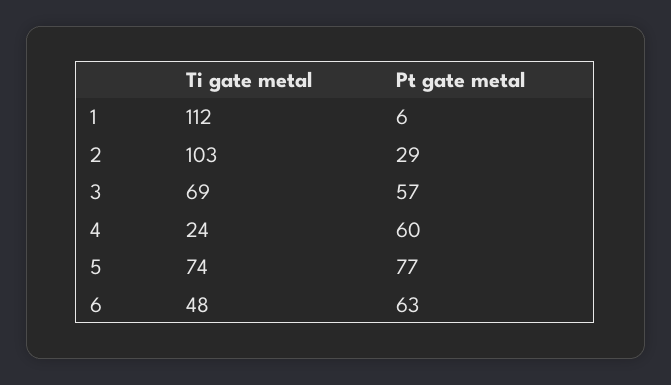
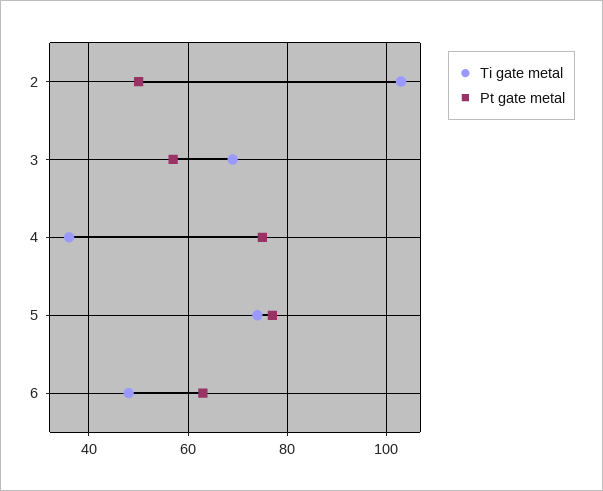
Ti gate metal, 1: 112 -> none
Pt gate metal, 1: 6 -> none
Pt gate metal, 2: 29 -> 50
Ti gate metal, 4: 24 -> 35
Pt gate metal, 4: 60 -> 75

